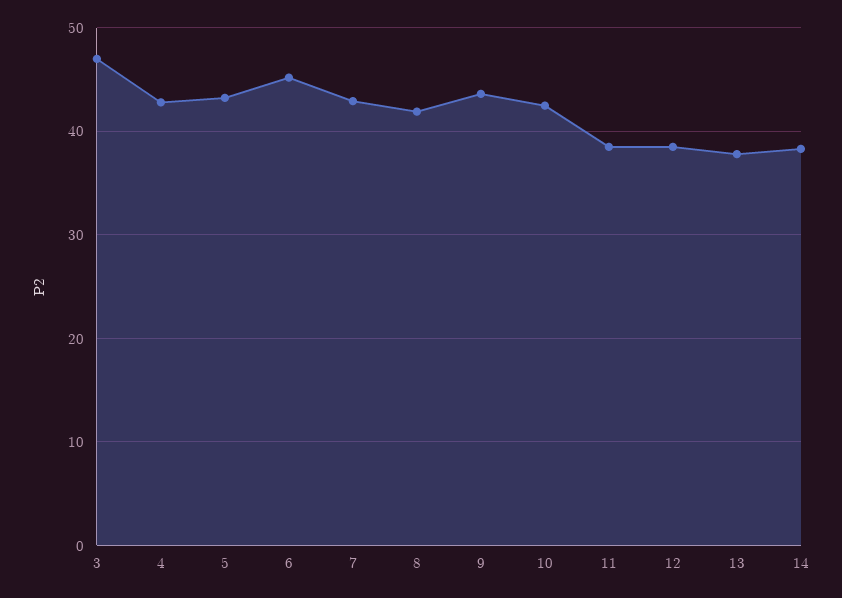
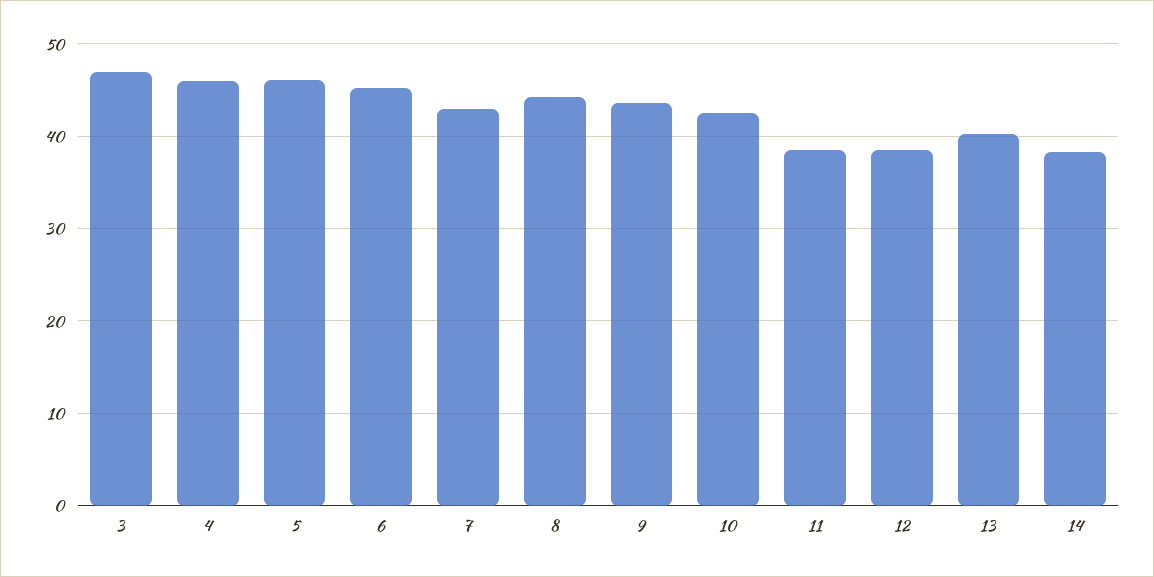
4: 43 -> 46
5: 43 -> 46
8: 42 -> 44
13: 38 -> 40

